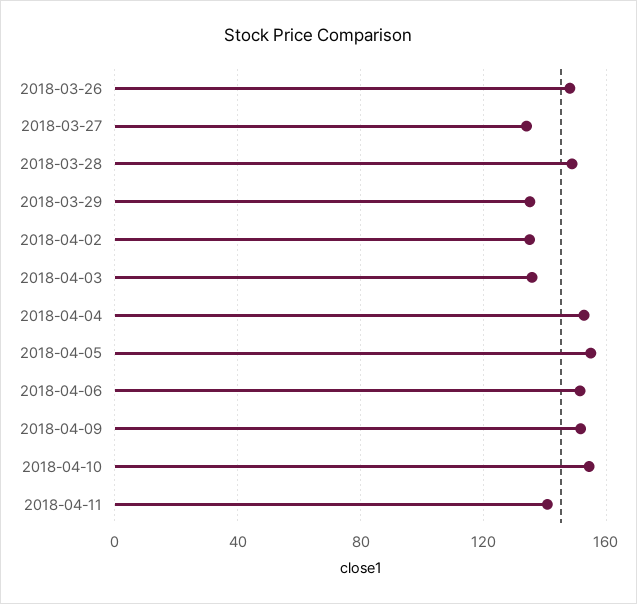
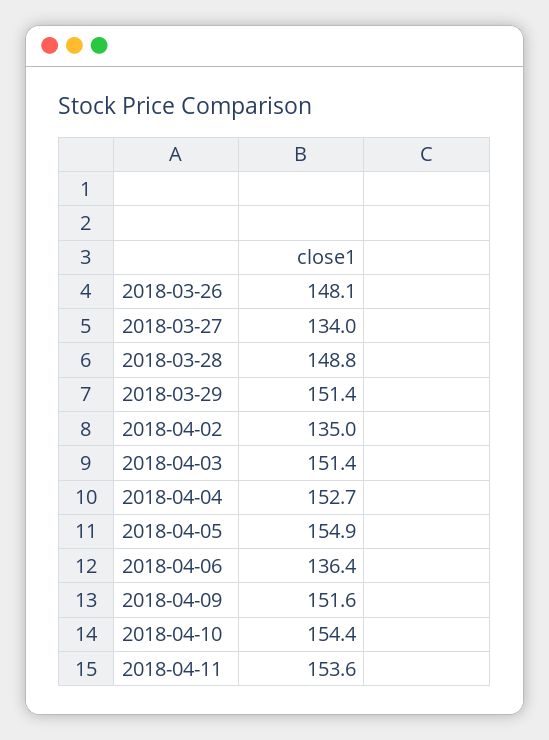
2018-03-29: 135 -> 151.4
2018-04-03: 135 -> 151.4
2018-04-06: 150 -> 136.4
2018-04-11: 140 -> 153.6

